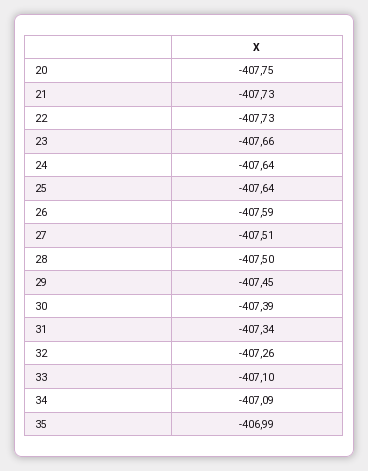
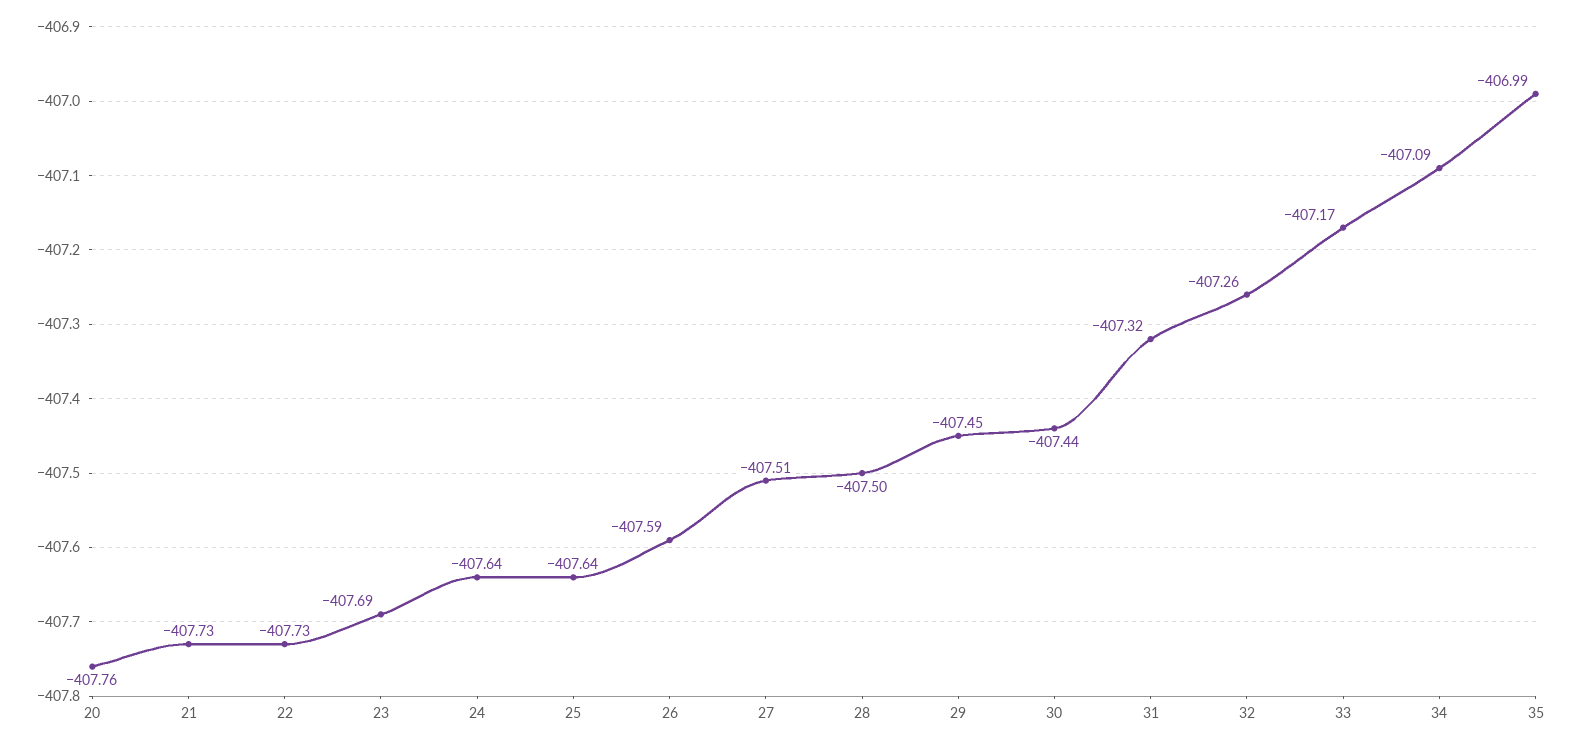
20: -407.75 -> -407.76
23: -407.66 -> -407.69
30: -407.39 -> -407.44
31: -407.34 -> -407.32
33: -407.1 -> -407.17

